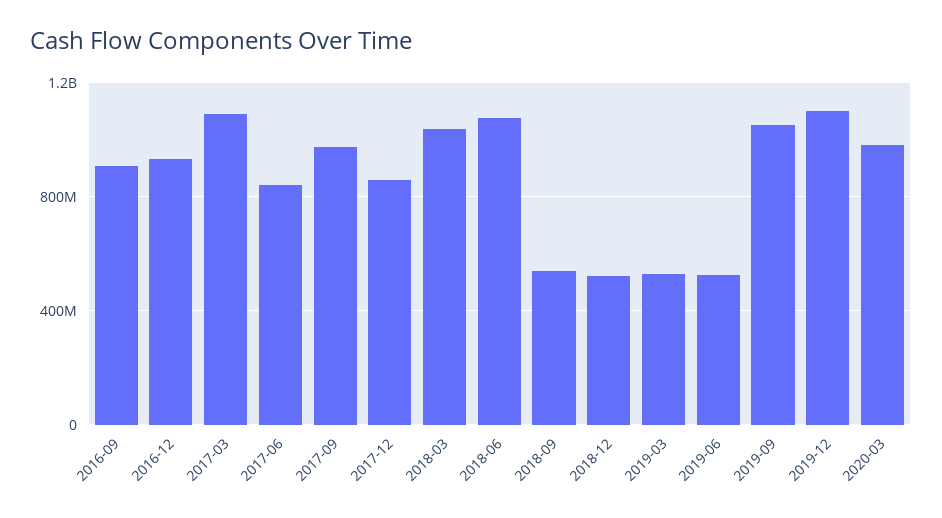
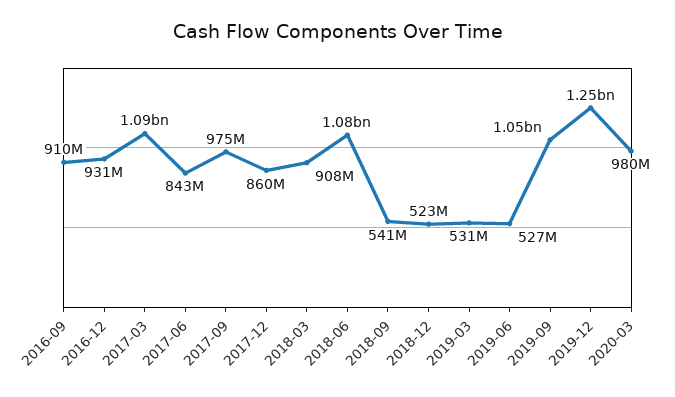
2018-03: 1050000000 -> 908000000
2019-12: 1100000000 -> 1250000000

